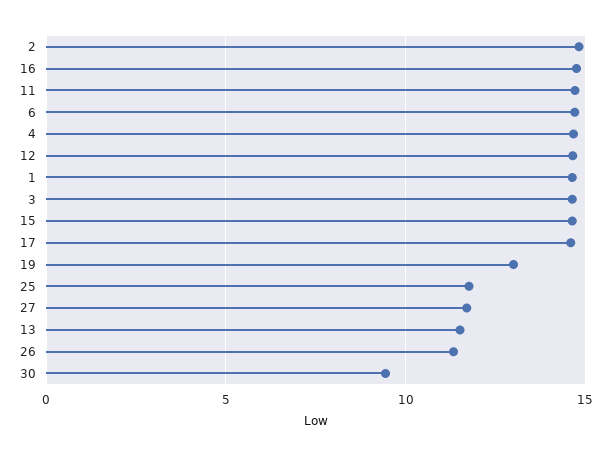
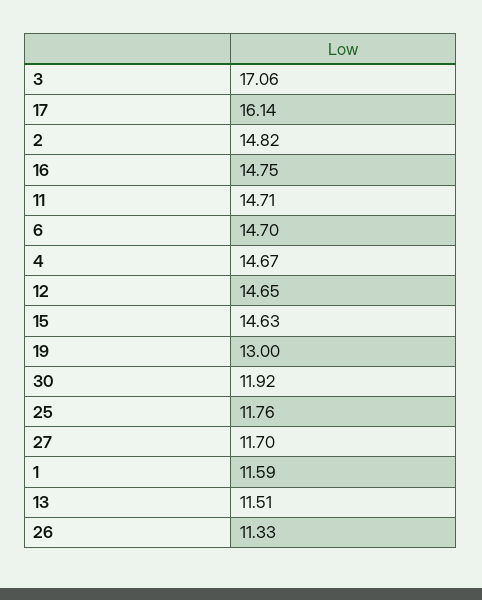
1: 14.5 -> 11.59
3: 14.5 -> 17.06
17: 14.5 -> 16.14
30: 9.5 -> 11.92

